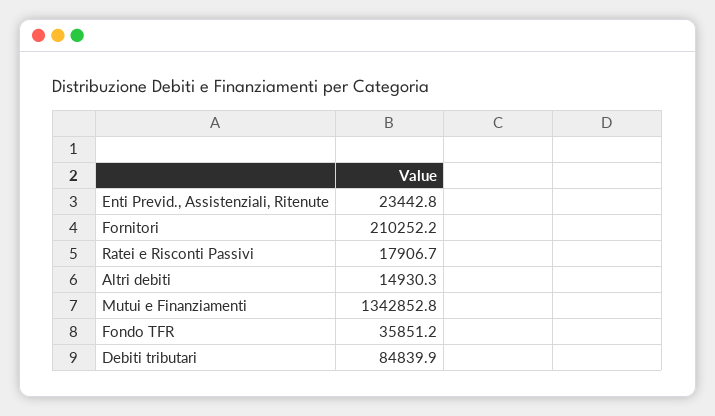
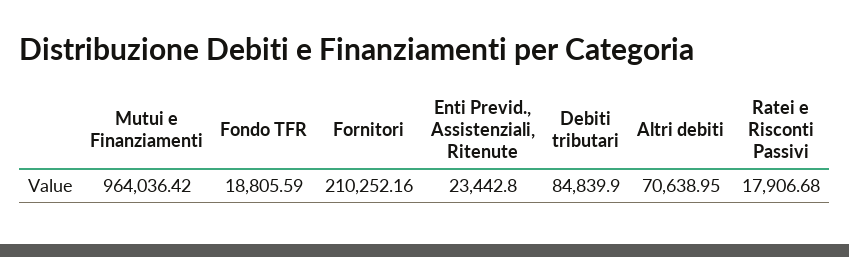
Altri debiti: 14930.3 -> 70638.95
Mutui e Finanziamenti: 1342852.8 -> 964036.42
Fondo TFR: 35851.2 -> 18805.59

